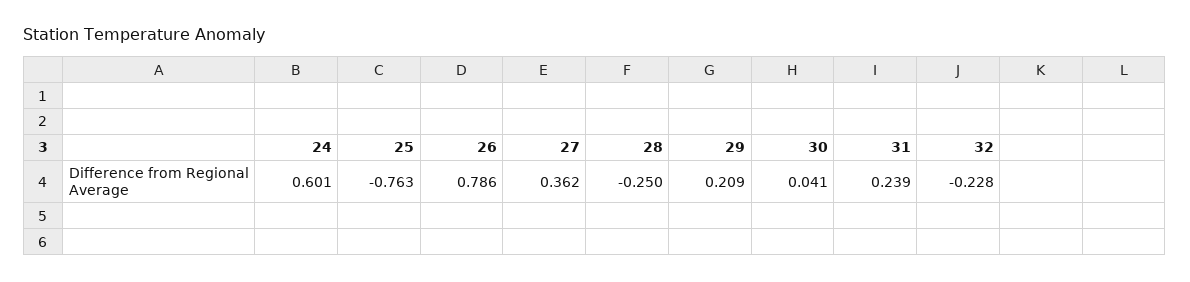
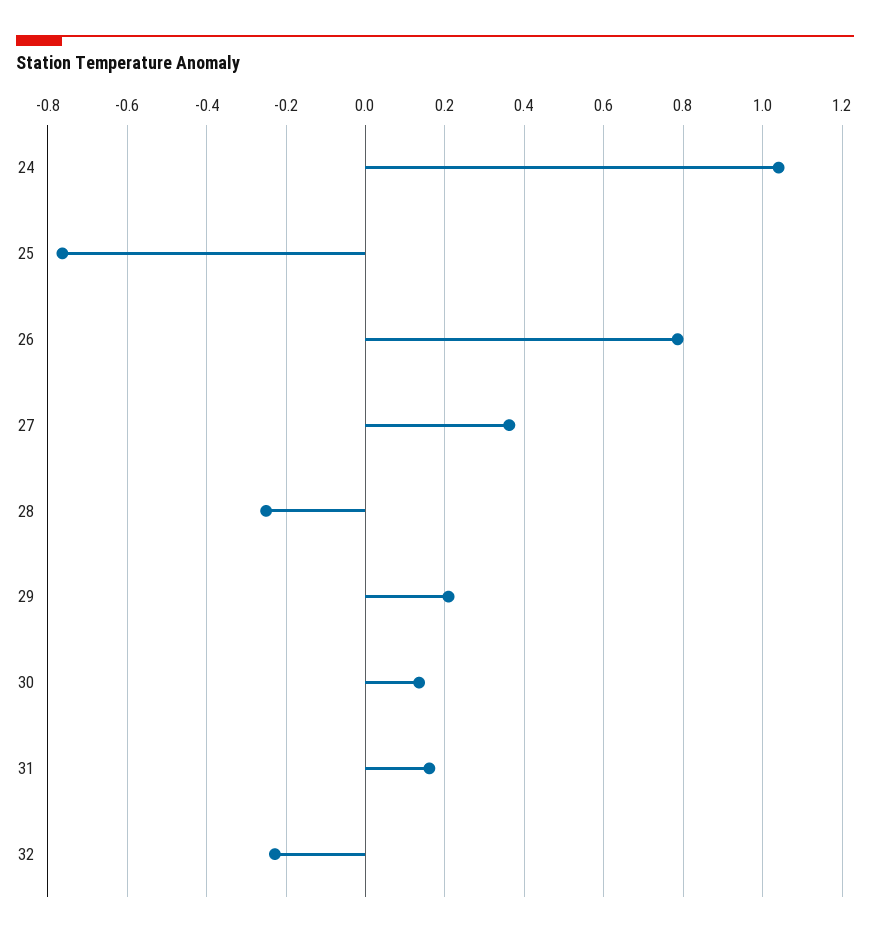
24: 0.601 -> 1.04
30: 0.041 -> 0.14
31: 0.239 -> 0.16

